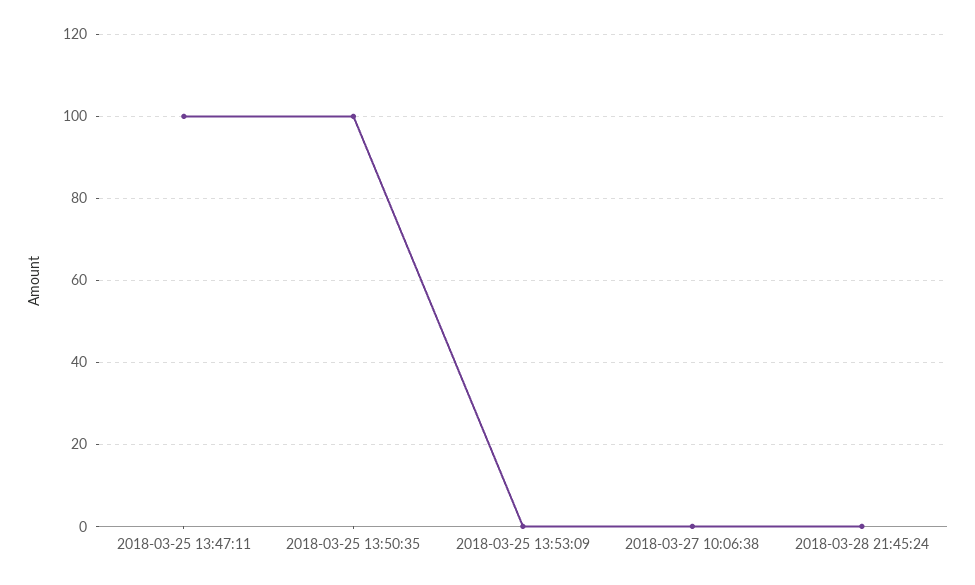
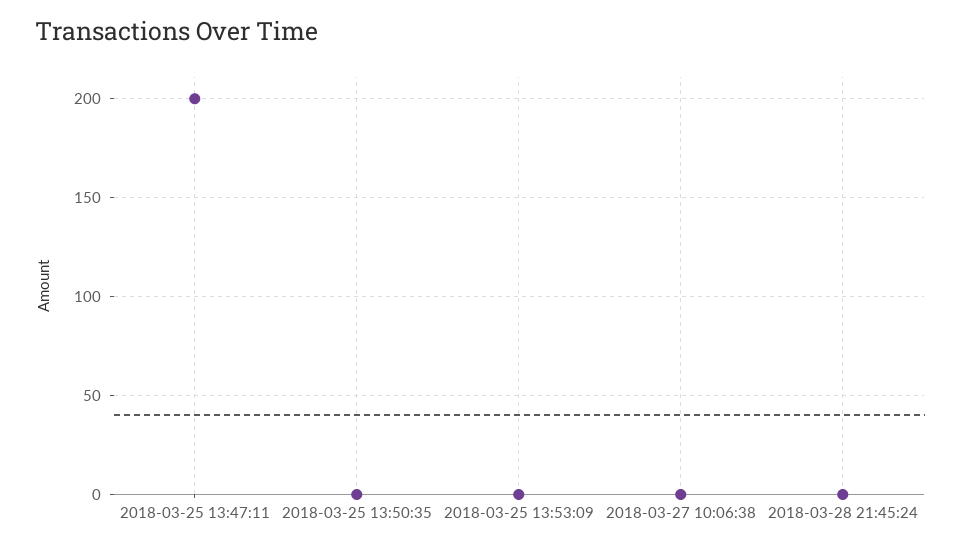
2018-03-25 13:47:11: 100 -> 200
2018-03-25 13:50:35: 100 -> 0

